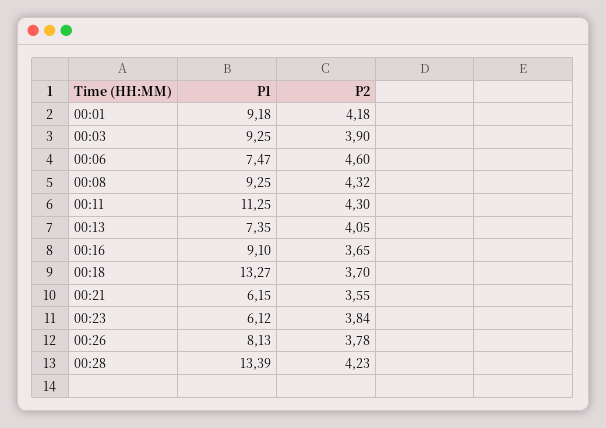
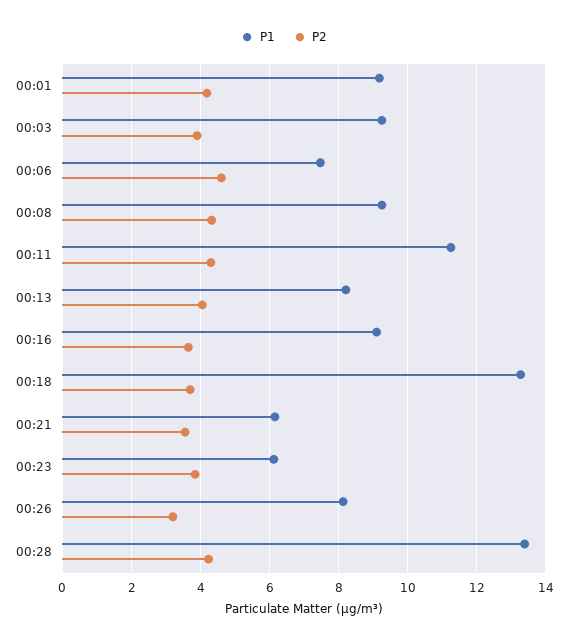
P1, 00:13: 7.35 -> 8.2
P2, 00:26: 3.78 -> 3.2

